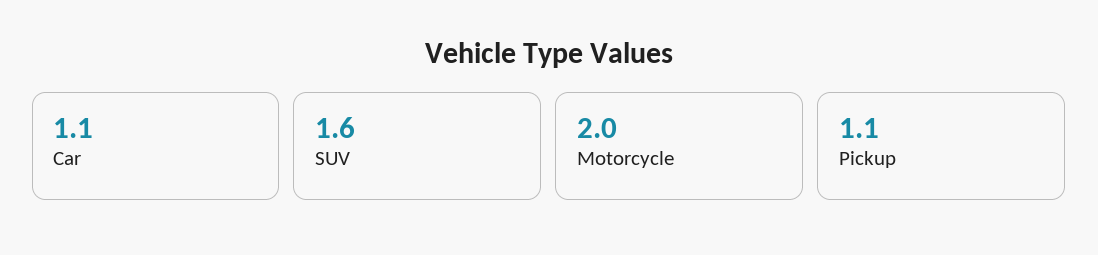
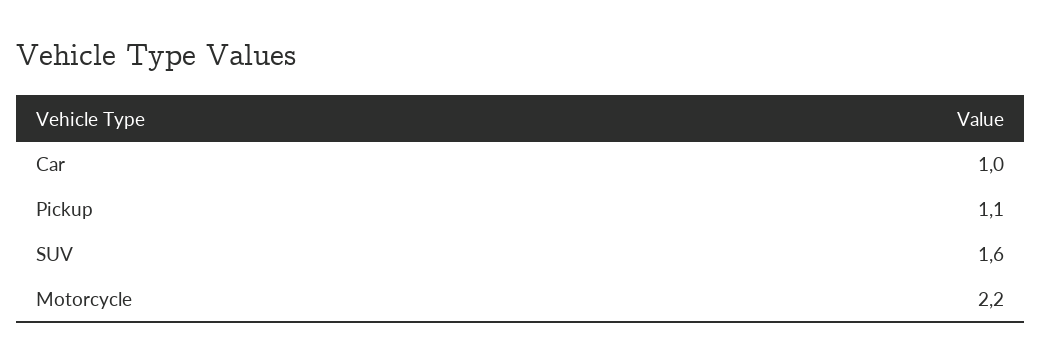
Car: 1.1 -> 1
Motorcycle: 2 -> 2.2

